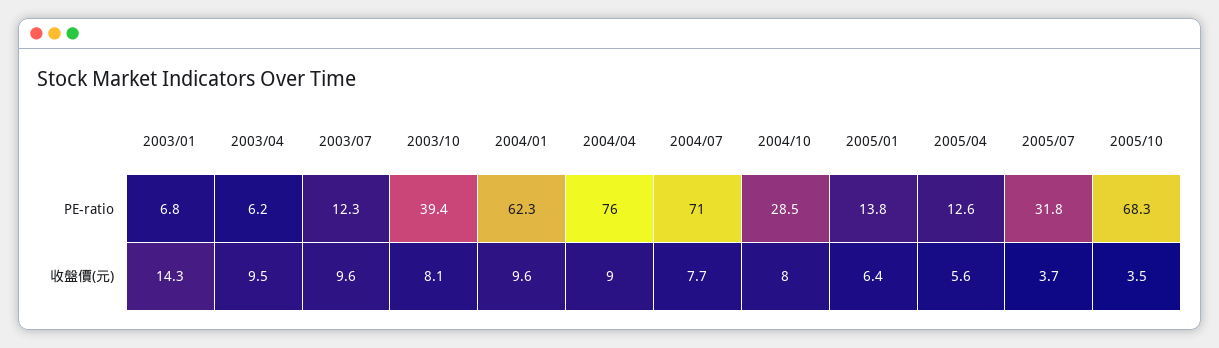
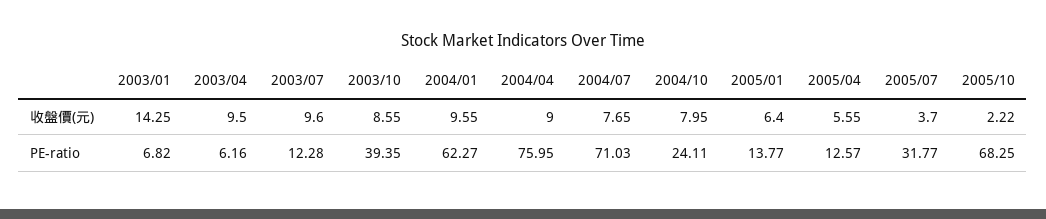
2004/10, PE-ratio: 28.5 -> 24.11
2003/10, 收盤價(元): 8.1 -> 8.55
2005/10, 收盤價(元): 3.5 -> 2.22

